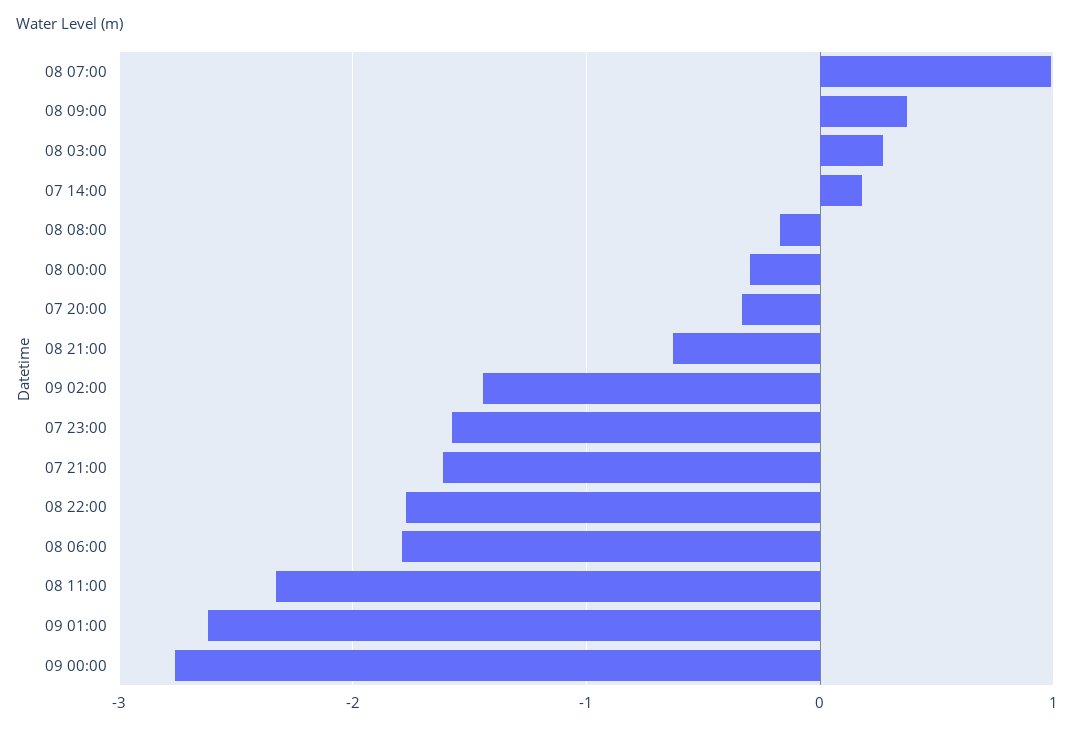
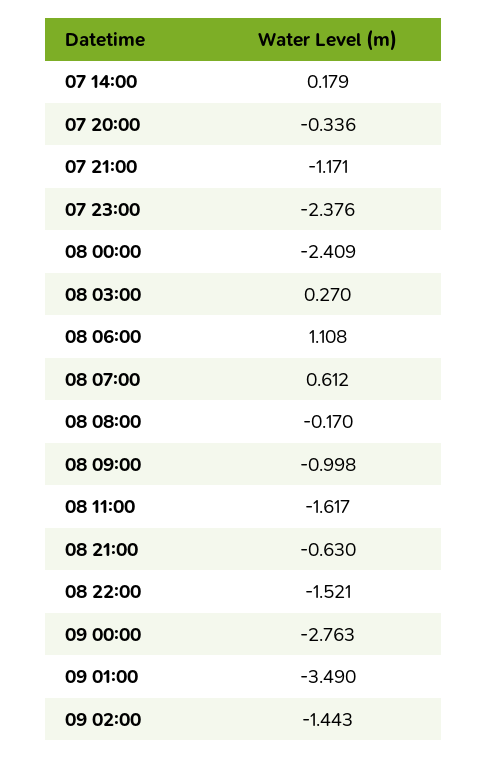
08 07:00: 1 -> 0.612
08 09:00: 0.4 -> -0.998
08 00:00: -0.3 -> -2.409
07 23:00: -1.6 -> -2.376
07 21:00: -1.6 -> -1.171
08 22:00: -1.8 -> -1.521
08 06:00: -1.8 -> 1.108
08 11:00: -2.3 -> -1.617
09 01:00: -2.6 -> -3.49

